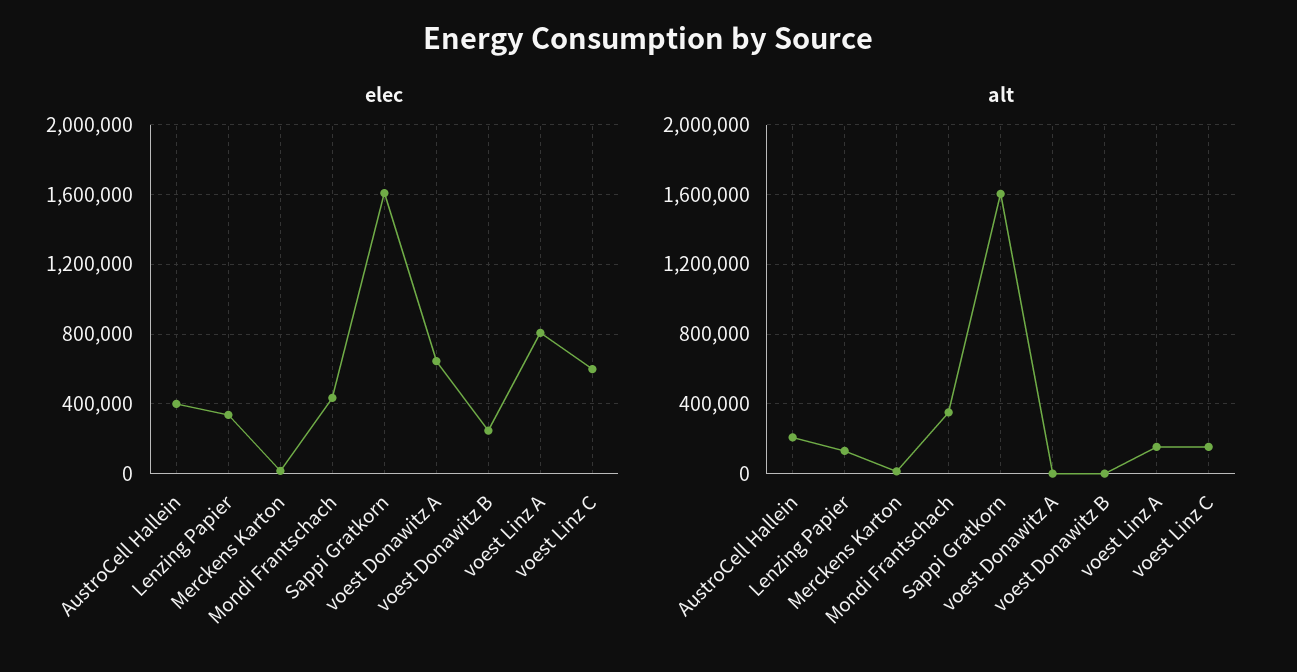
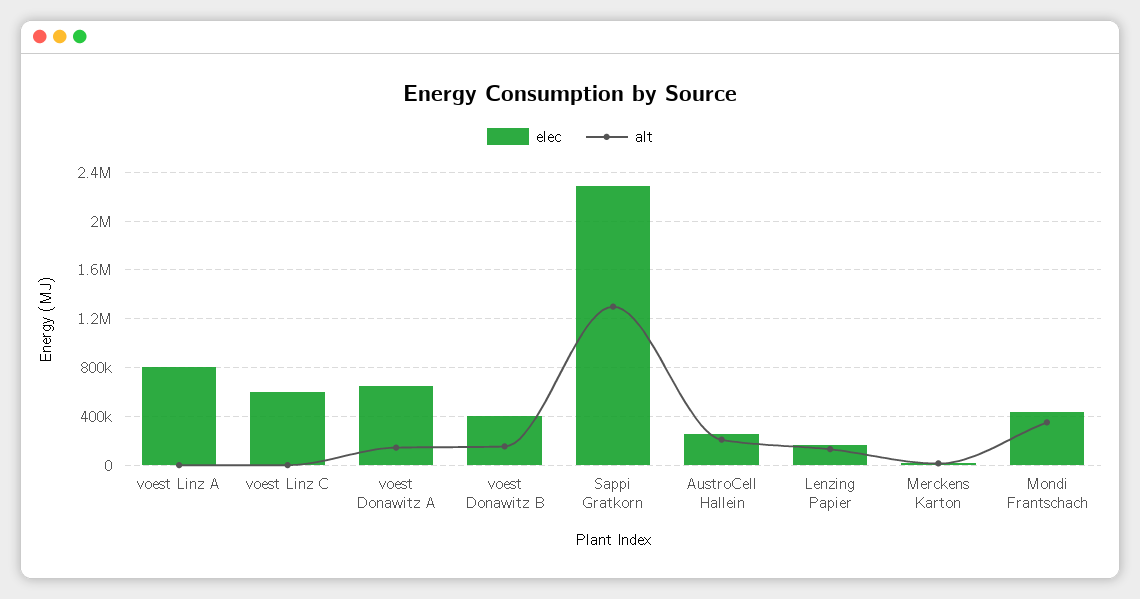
elec, AustroCell Hallein: 400000 -> 250000
elec, Lenzing Papier: 350000 -> 150000
elec, Sappi Gratkorn: 1600000 -> 2300000
elec, voest Donawitz B: 250000 -> 400000
alt, Sappi Gratkorn: 1600000 -> 1300000
alt, voest Donawitz A: 0 -> 150000
alt, voest Donawitz B: 0 -> 150000
alt, voest Linz A: 150000 -> 0
alt, voest Linz C: 150000 -> 0

